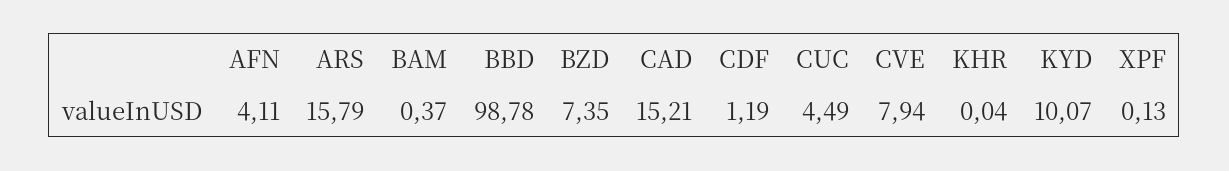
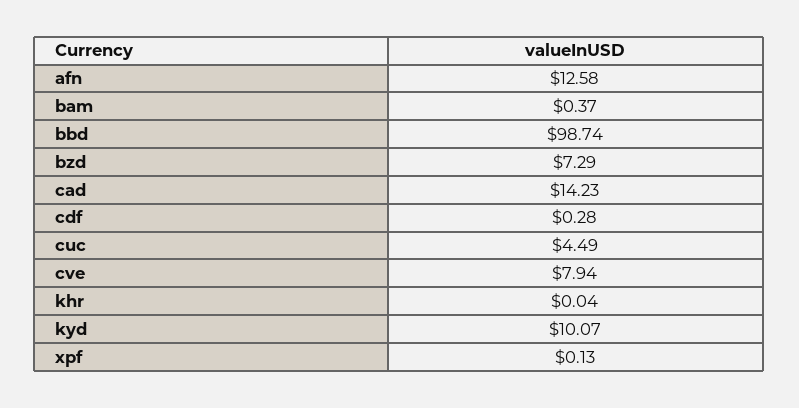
AFN: 4.11 -> 12.58
ARS: 15.79 -> none
BBD: 98.78 -> 98.74
BZD: 7.35 -> 7.29
CAD: 15.21 -> 14.23
CDF: 1.19 -> 0.28

